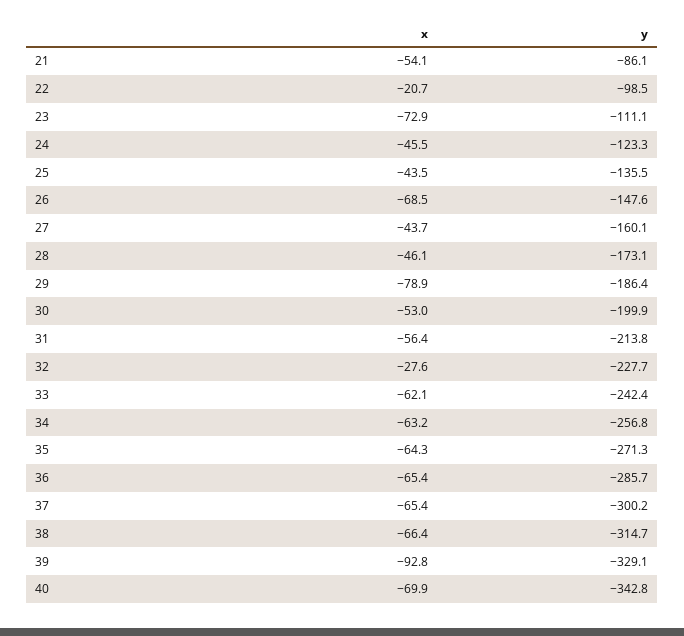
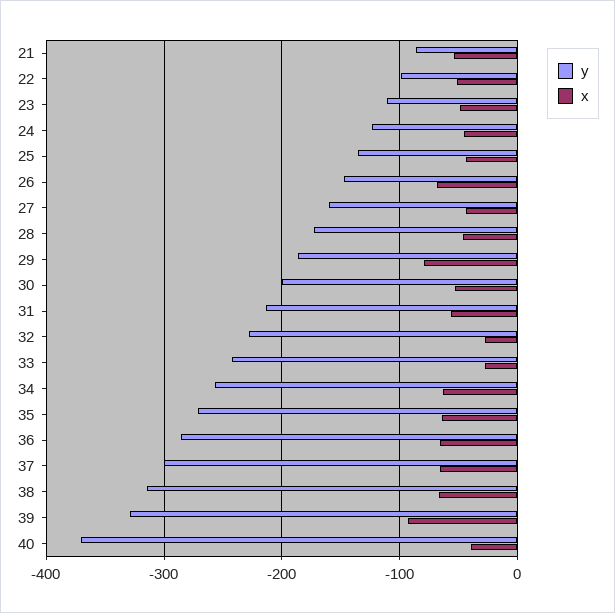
x, 22: -20.7 -> -50
x, 23: -72.9 -> -50
x, 33: -62.1 -> -30
x, 40: -69.9 -> -40
y, 40: -342.8 -> -370

